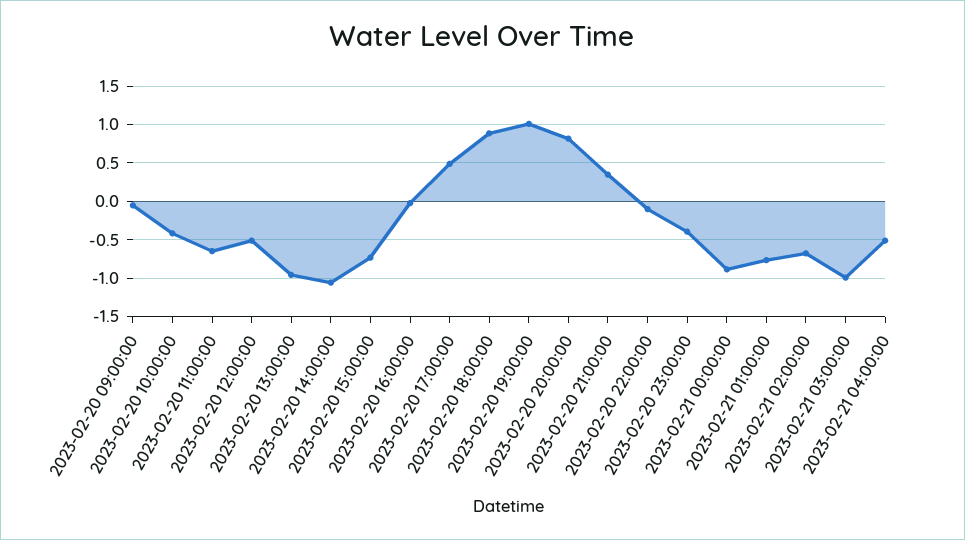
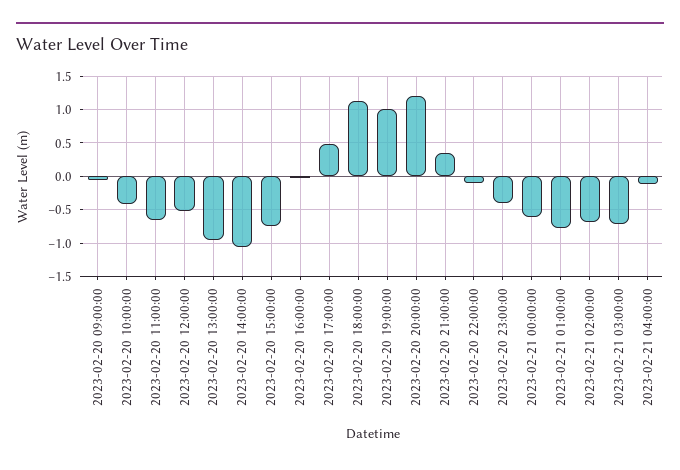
2023-02-20 18:00:00: 0.9 -> 1.1
2023-02-20 20:00:00: 0.8 -> 1.2
2023-02-21 00:00:00: -0.9 -> -0.6
2023-02-21 03:00:00: -1 -> -0.7
2023-02-21 04:00:00: -0.5 -> -0.1

